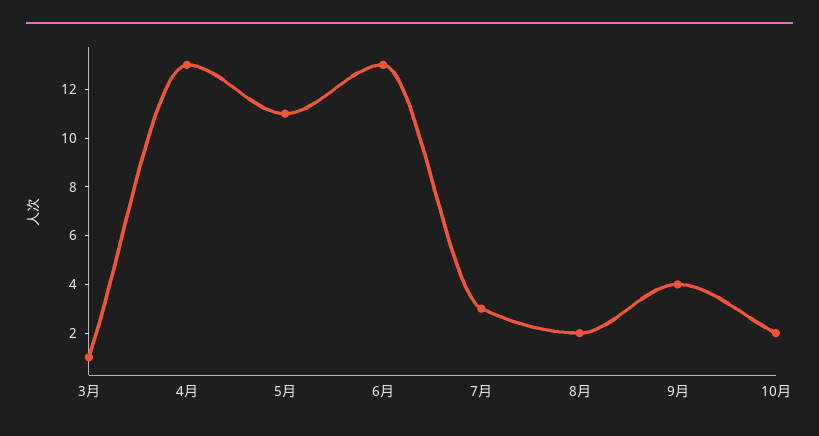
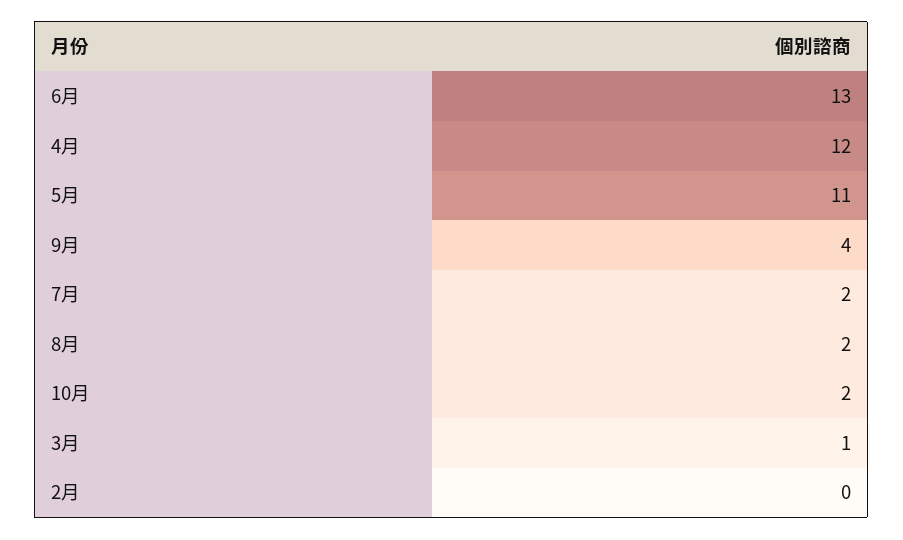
4月: 13 -> 12
7月: 3 -> 2
2月: none -> 0

